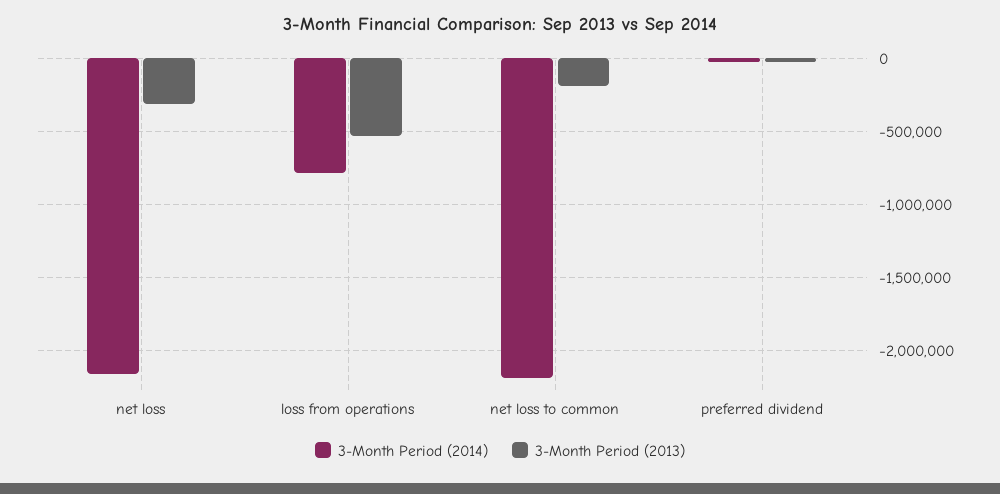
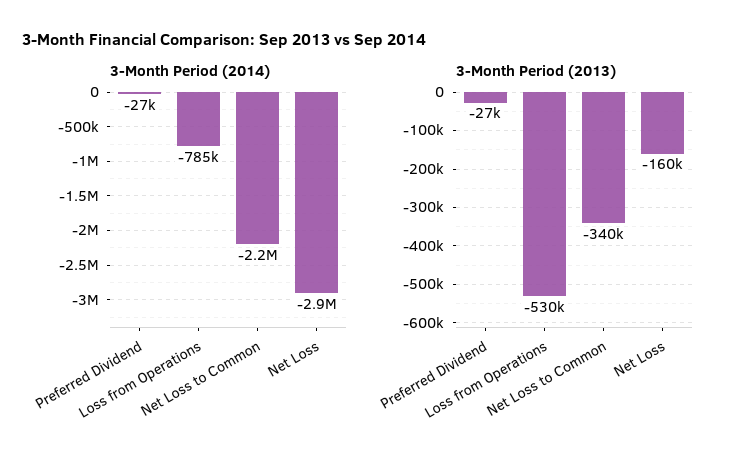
3-Month Period (2014), net loss: -2150000 -> -2900000
3-Month Period (2013), net loss: -300000 -> -160000
3-Month Period (2013), net loss to common: -200000 -> -340000

